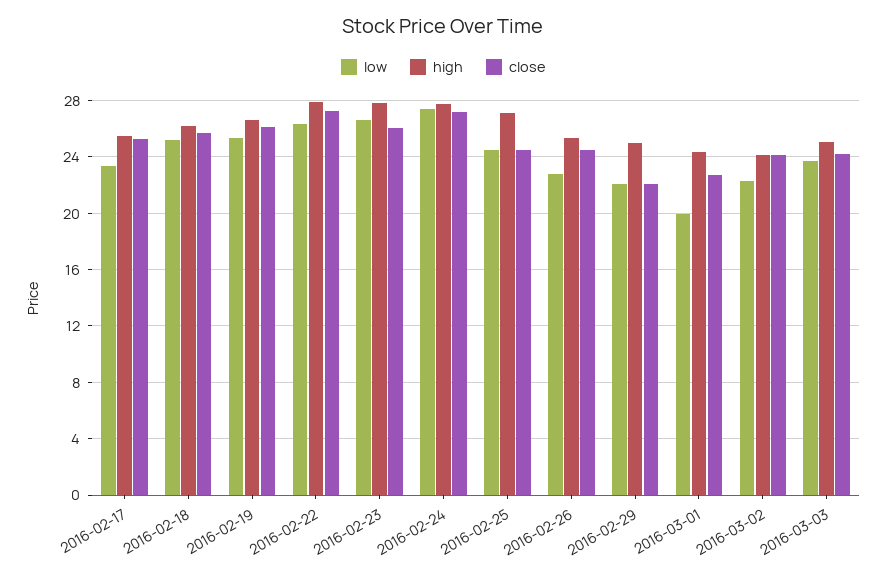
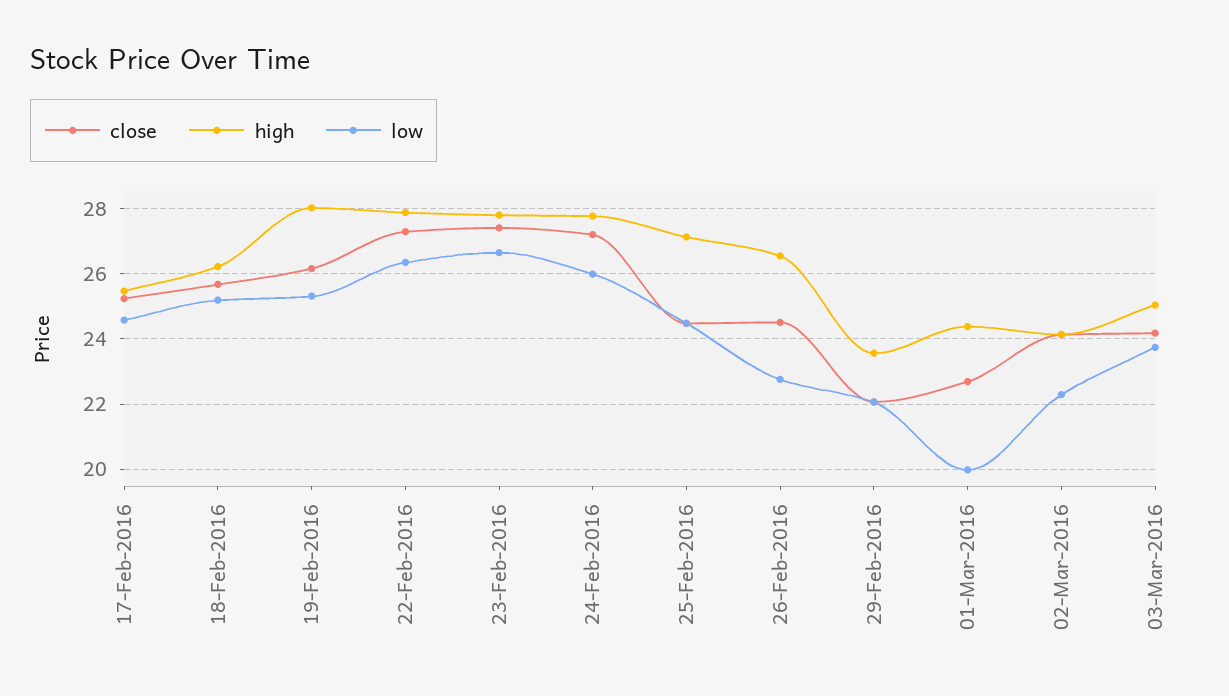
low, 2016-02-17: 23.5 -> 24.6
high, 2016-02-19: 26.5 -> 28
close, 2016-02-23: 26 -> 27.4
low, 2016-02-24: 27.5 -> 26
high, 2016-02-26: 25.5 -> 26.6
high, 2016-02-29: 25 -> 23.6

